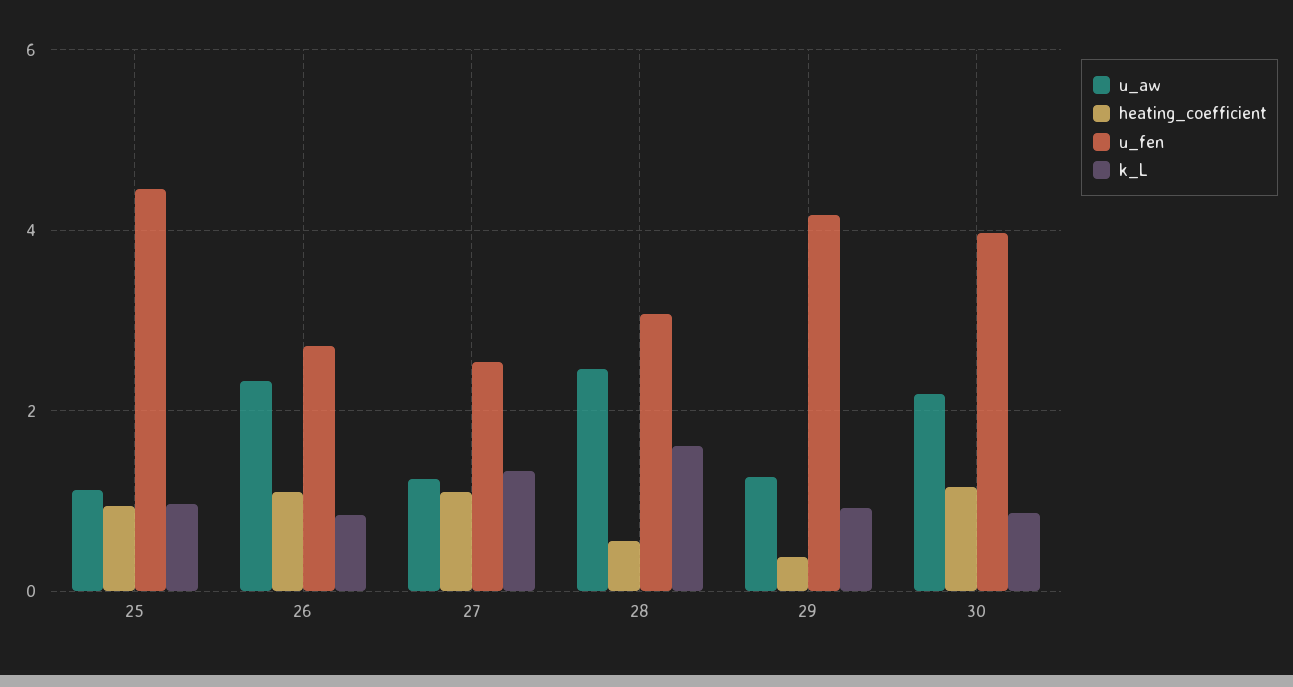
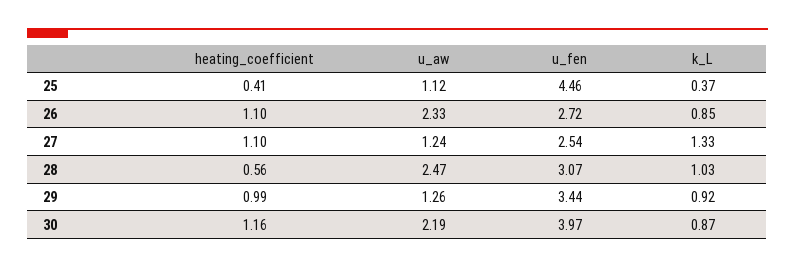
heating_coefficient, 25: 1 -> 0.41
k_L, 25: 1 -> 0.37
k_L, 28: 1.6 -> 1.03
heating_coefficient, 29: 0.4 -> 0.99
u_fen, 29: 4.2 -> 3.44

